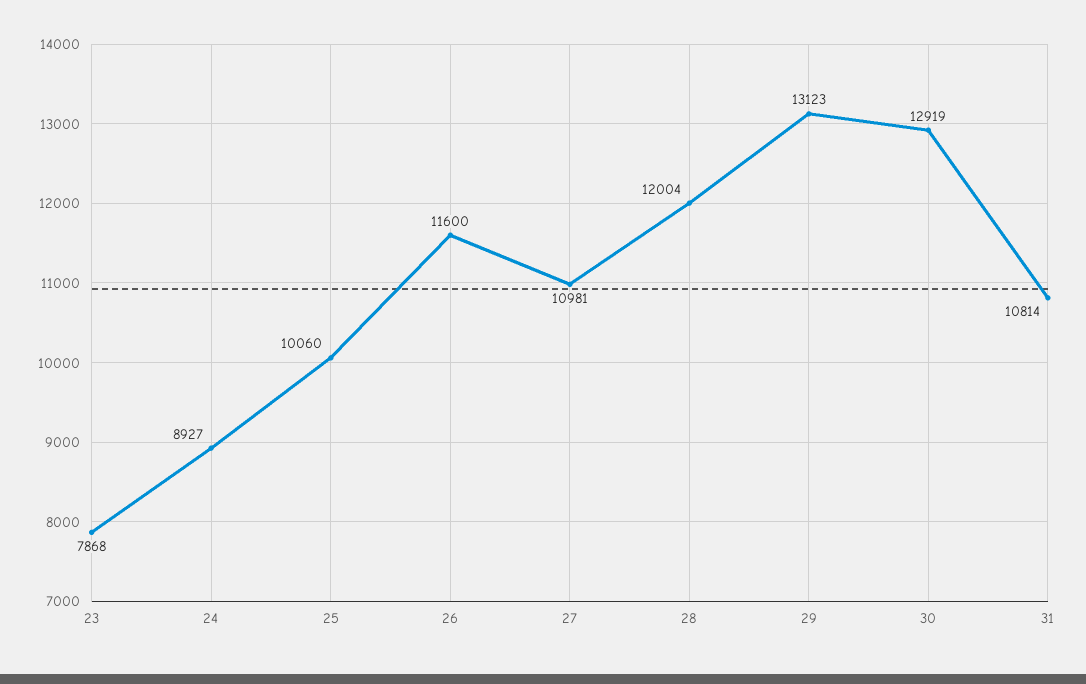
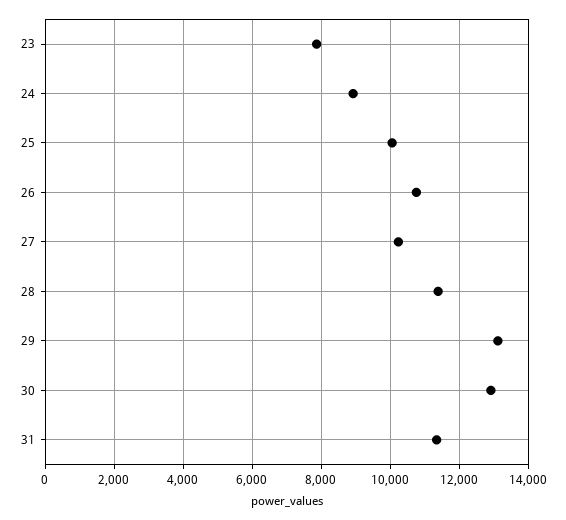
26: 11600 -> 10800
27: 10981 -> 10200
28: 12004 -> 11400
31: 10814 -> 11400

